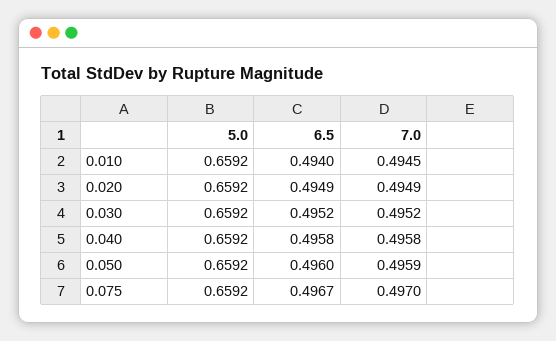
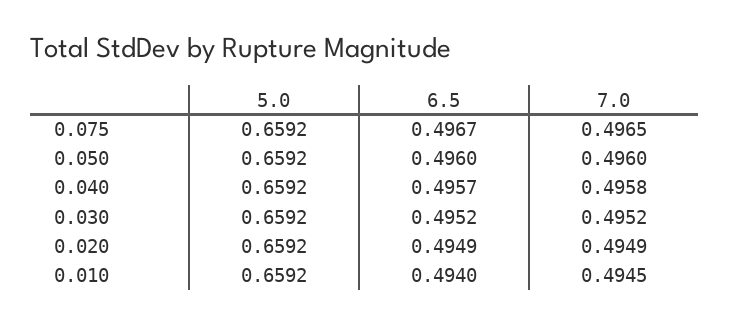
6.5, 0.040: 0.4958 -> 0.4957
7.0, 0.050: 0.4959 -> 0.496
7.0, 0.075: 0.497 -> 0.4965

